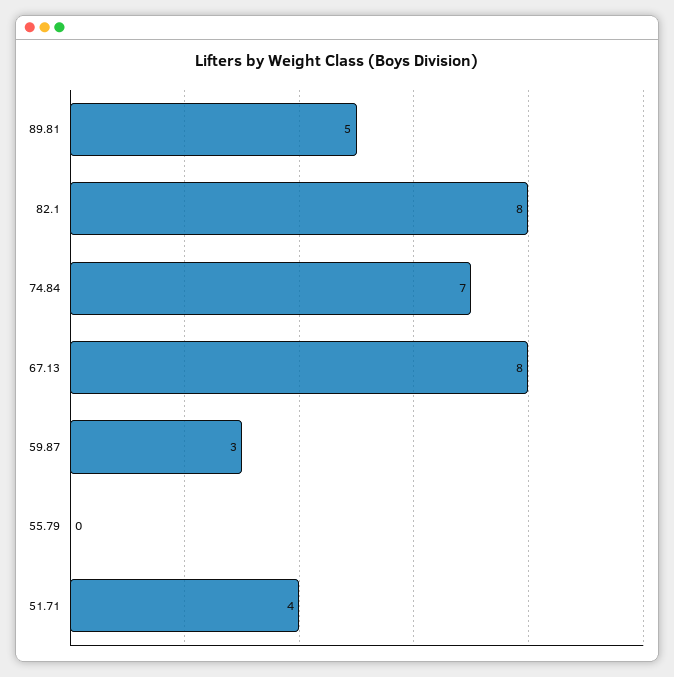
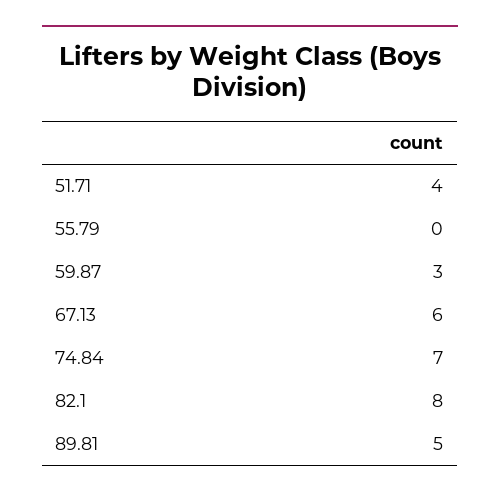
67.13: 8 -> 6

